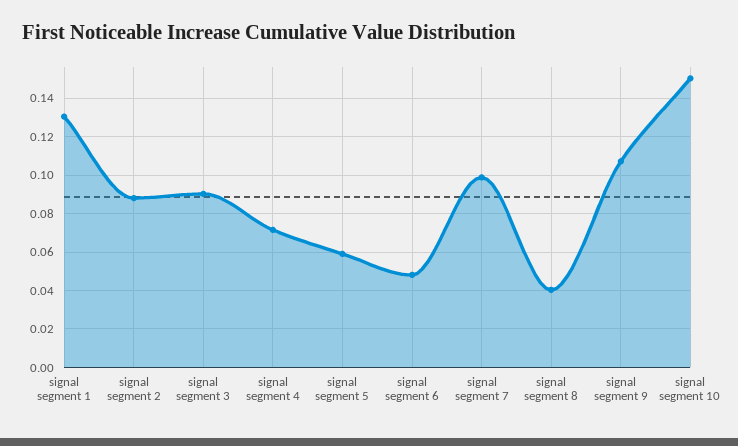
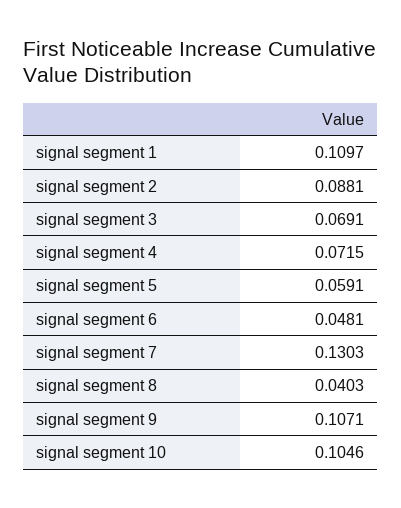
signal segment 1: 0.13 -> 0.1097
signal segment 3: 0.09 -> 0.0691
signal segment 7: 0.1 -> 0.1303
signal segment 10: 0.15 -> 0.1046

